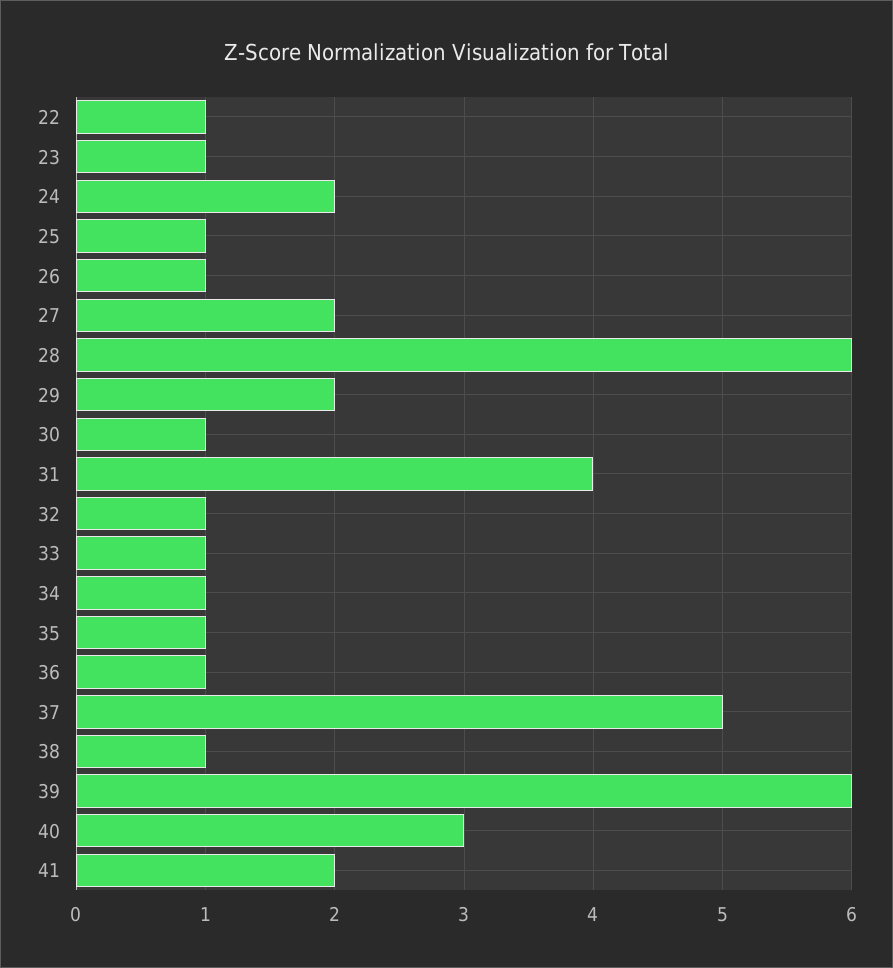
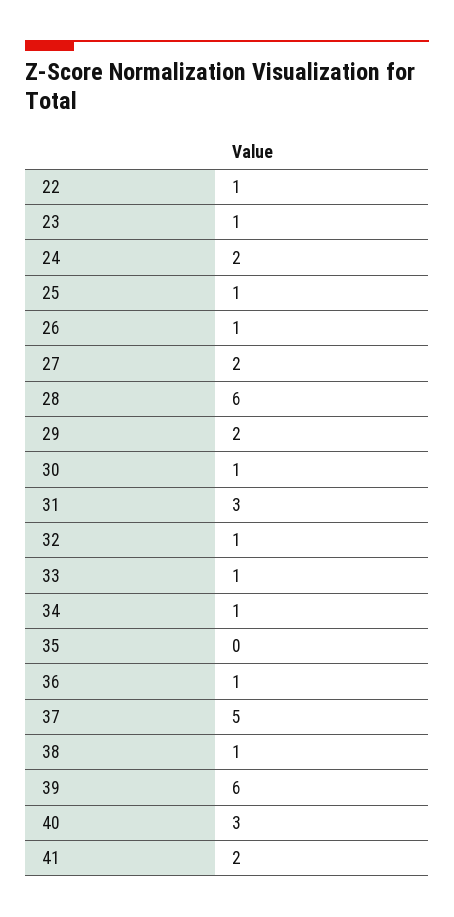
31: 4 -> 3
35: 1 -> 0

